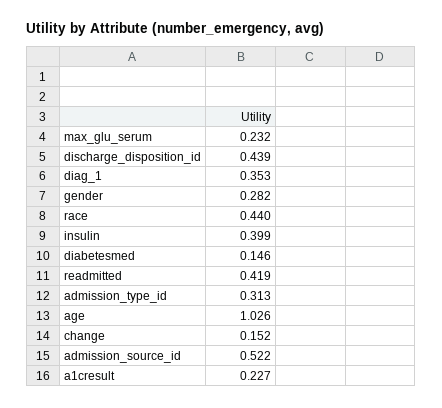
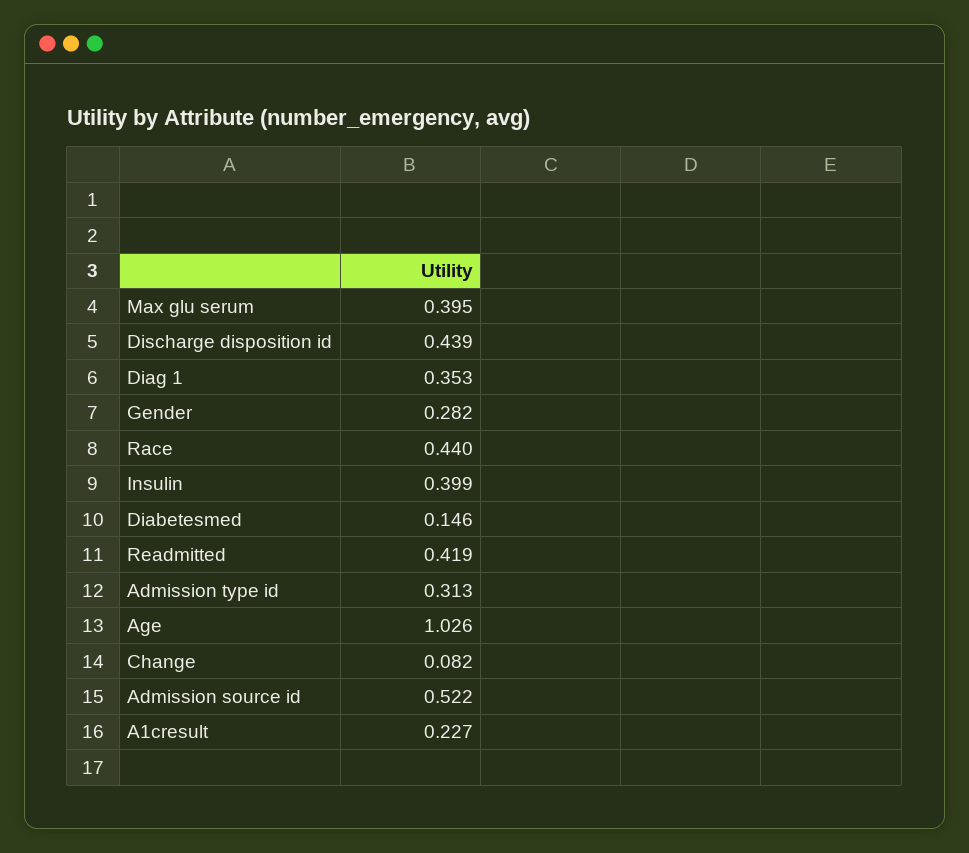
max_glu_serum: 0.232 -> 0.395
change: 0.152 -> 0.082

